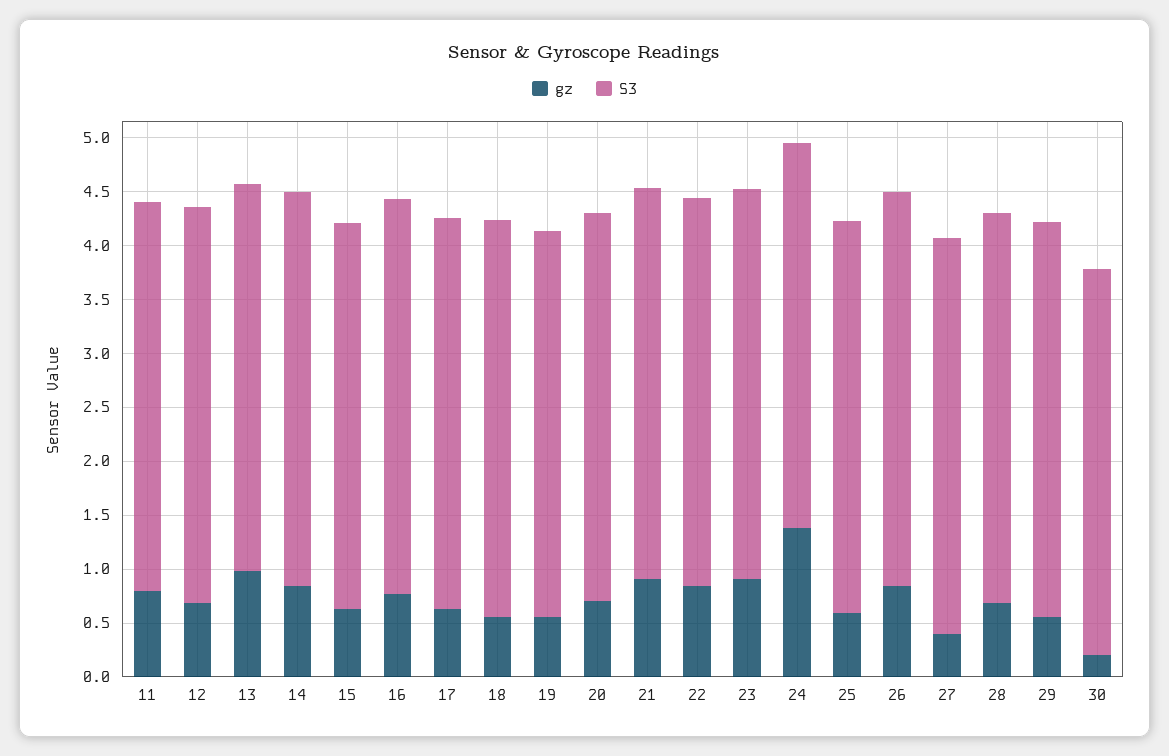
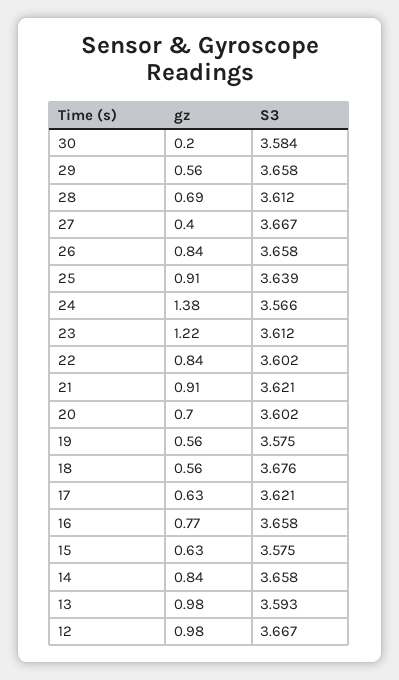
gz, 11: 0.8 -> none
S3, 11: 3.6 -> none
gz, 12: 0.7 -> 0.98
gz, 23: 0.9 -> 1.22
gz, 25: 0.6 -> 0.91

